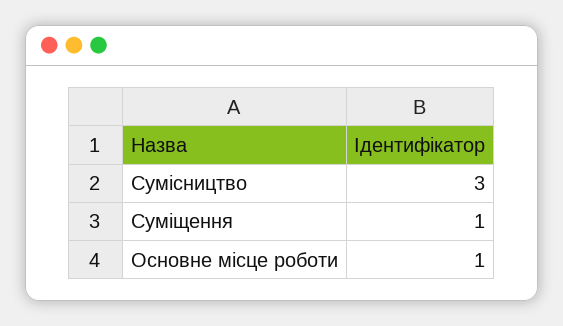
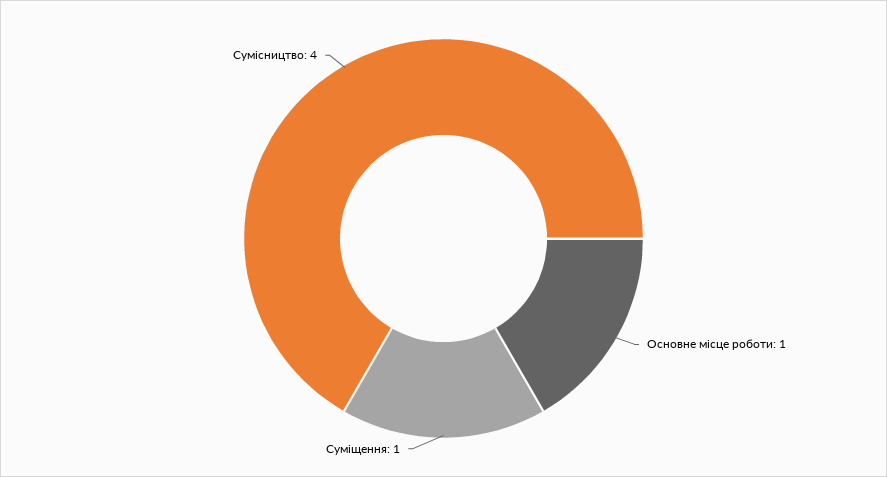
Сумісництво: 3 -> 4

